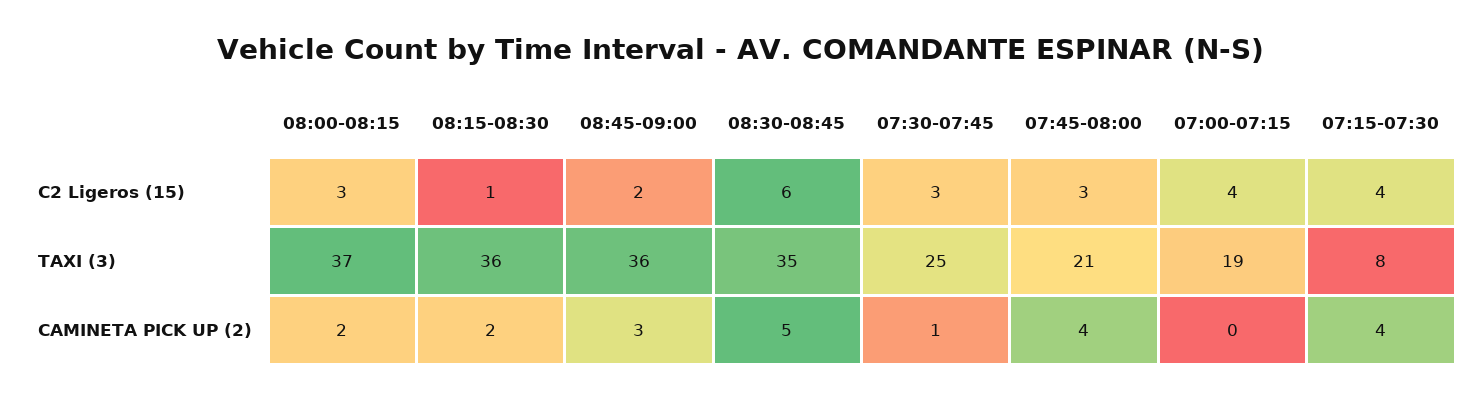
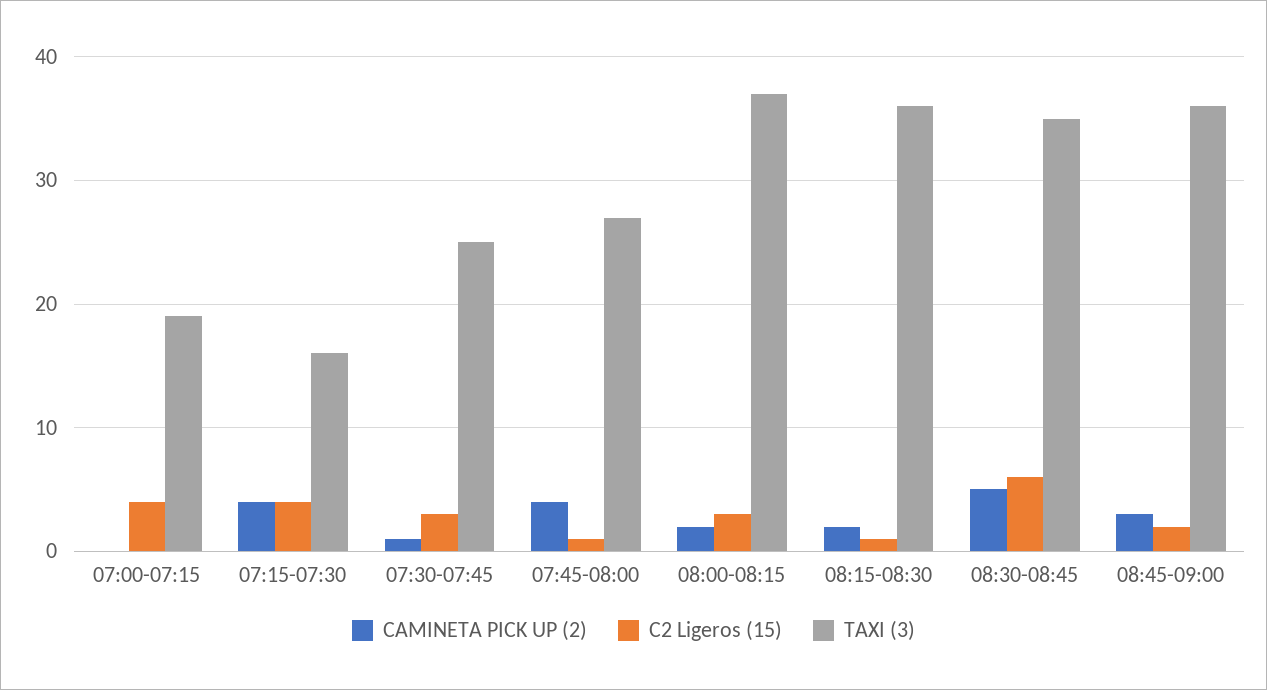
C2 Ligeros (15), 07:45-08:00: 3 -> 1
TAXI (3), 07:45-08:00: 21 -> 27
TAXI (3), 07:15-07:30: 8 -> 16

